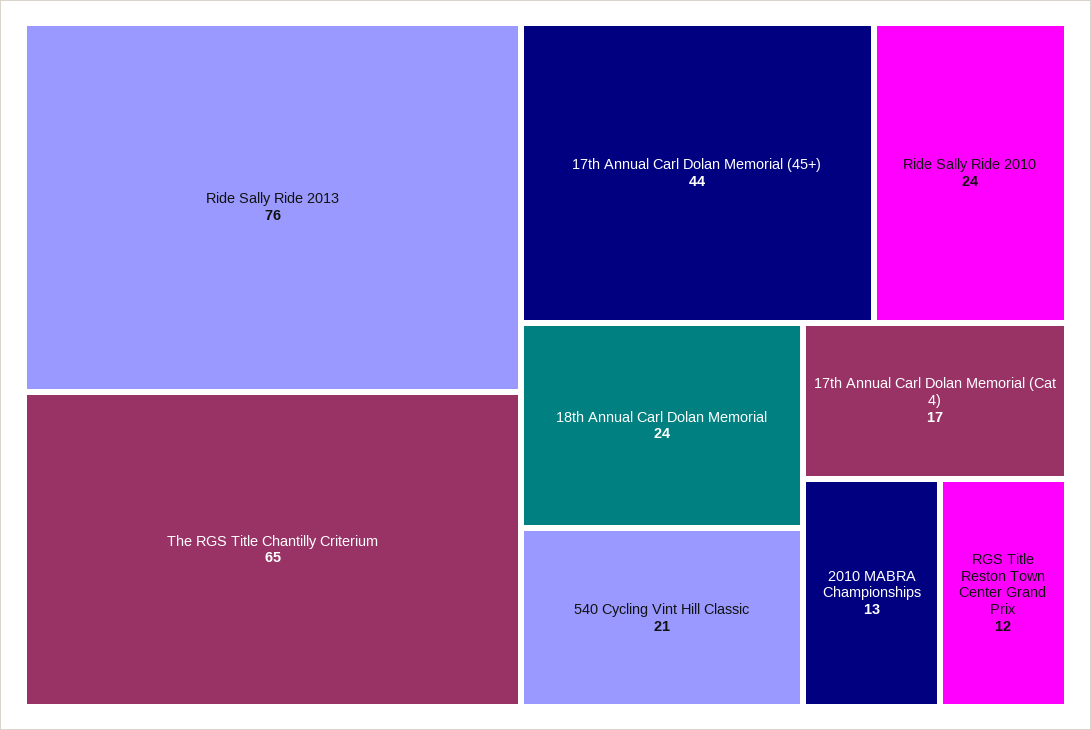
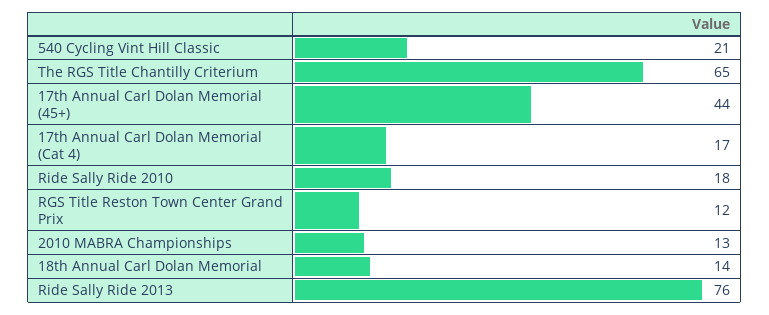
Ride Sally Ride 2010: 24 -> 18
18th Annual Carl Dolan Memorial: 24 -> 14

